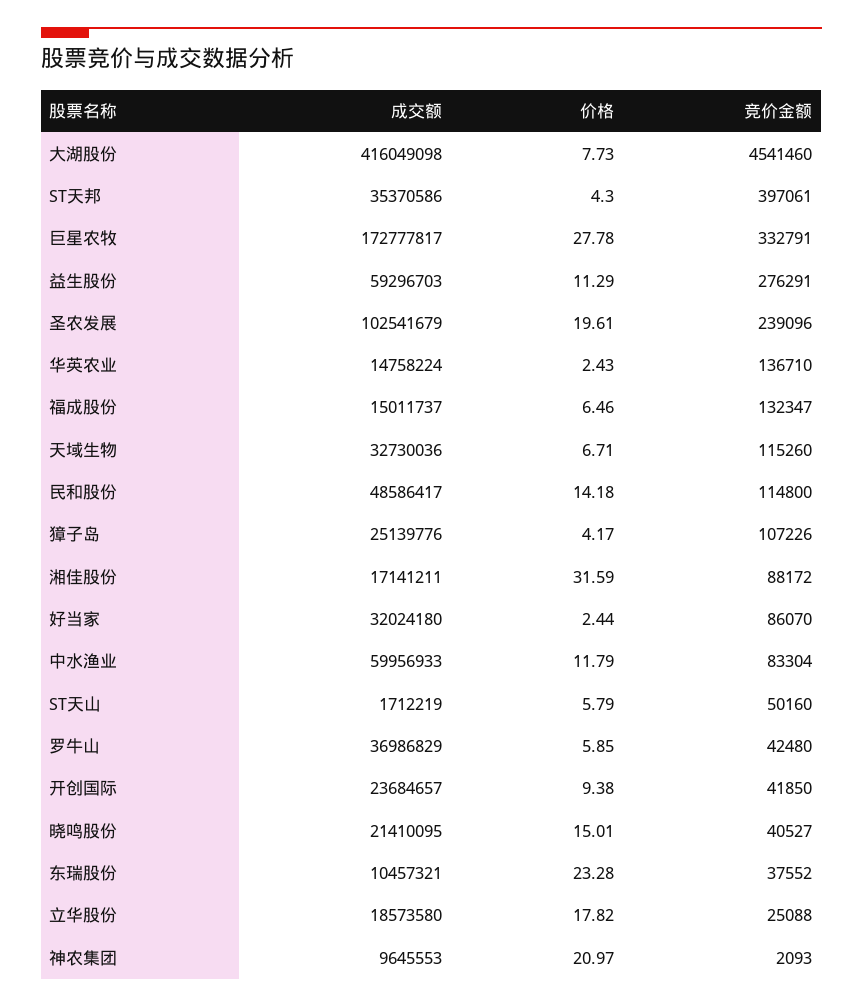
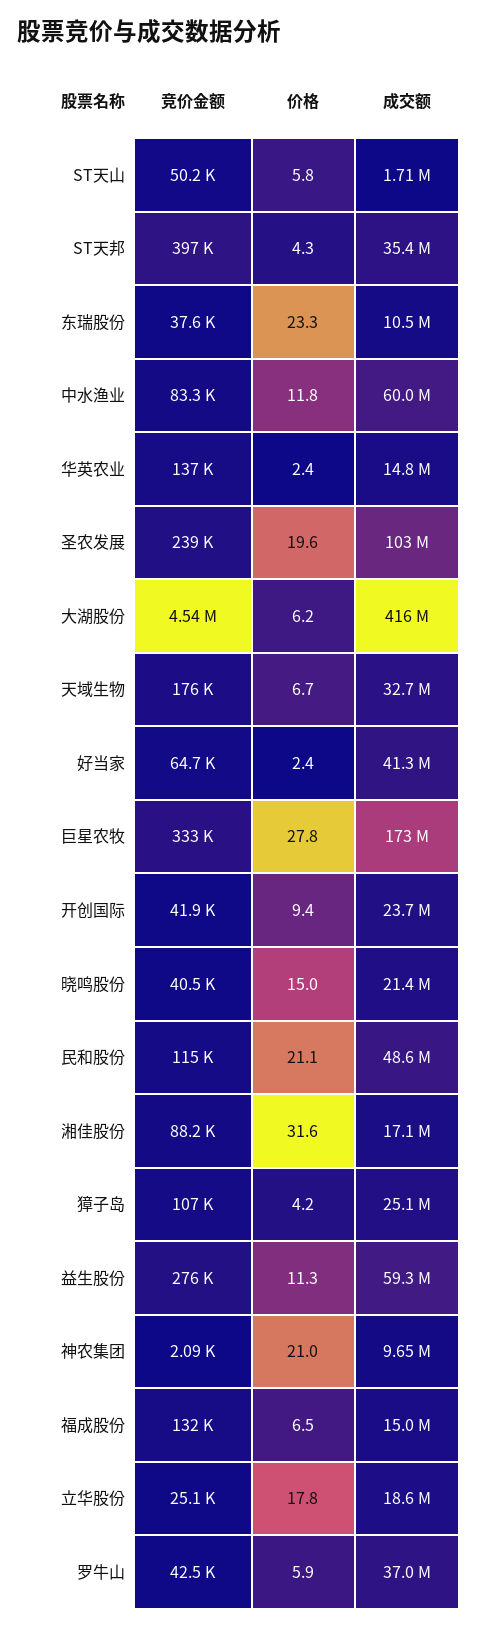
价格, 大湖股份: 7.73 -> 6.2
竞价金额, 天域生物: 115260 -> 176000
价格, 民和股份: 14.18 -> 21.1
成交额, 好当家: 32024180 -> 41300000
竞价金额, 好当家: 86070 -> 64700

